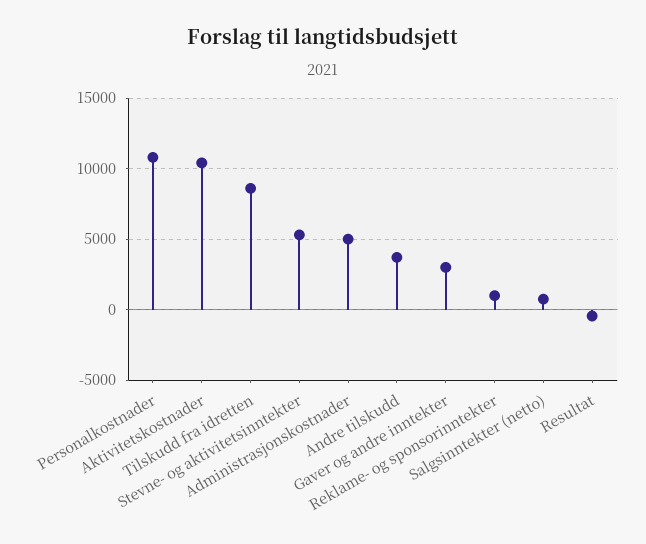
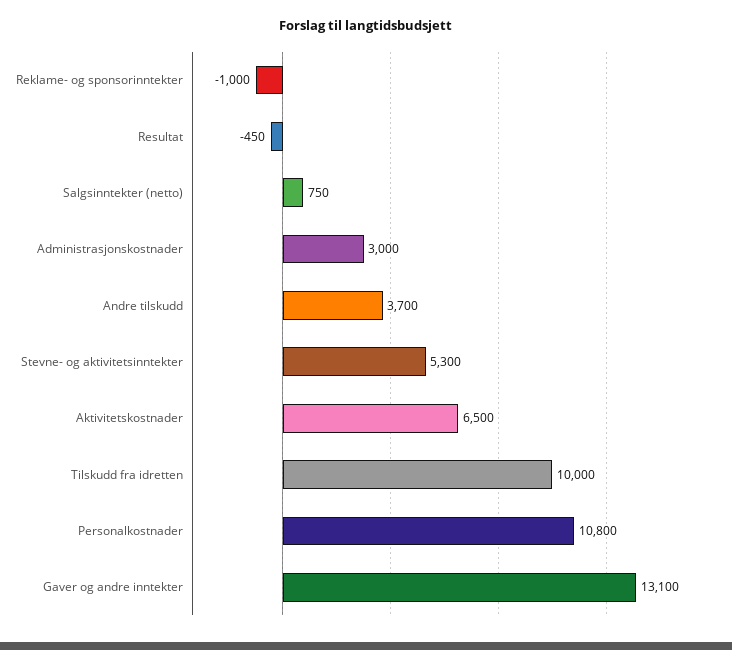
Aktivitetskostnader: 10500 -> 6500
Tilskudd fra idretten: 8500 -> 10000
Administrasjonskostnader: 5000 -> 3000
Gaver og andre inntekter: 3000 -> 13100
Reklame- og sponsorinntekter: 1000 -> -1000

